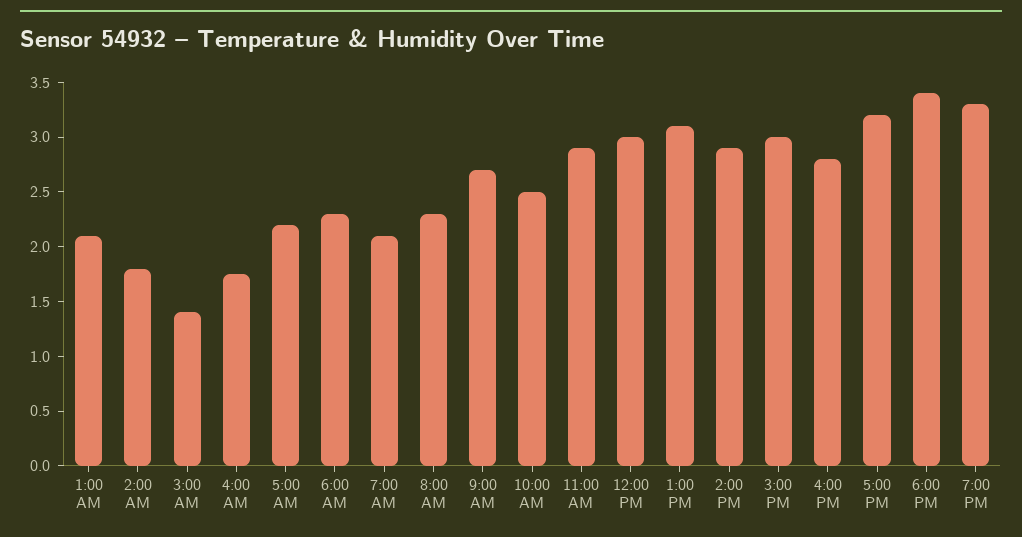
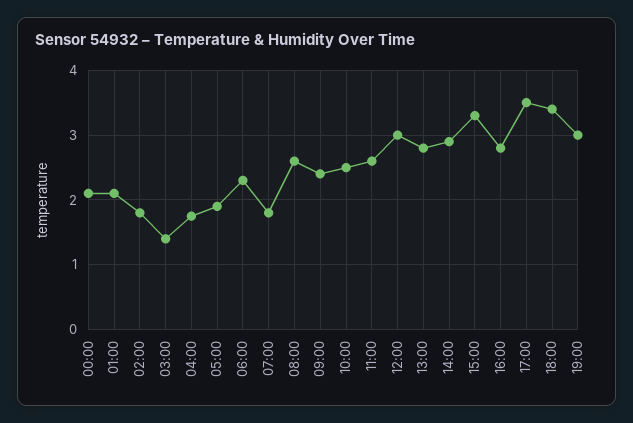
5:00 AM: 2.2 -> 1.9
7:00 AM: 2.1 -> 1.8
8:00 AM: 2.3 -> 2.6
9:00 AM: 2.7 -> 2.4
11:00 AM: 2.9 -> 2.6
1:00 PM: 3.1 -> 2.8
3:00 PM: 3 -> 3.3
5:00 PM: 3.2 -> 3.5
7:00 PM: 3.3 -> 3
00:00: none -> 2.1

